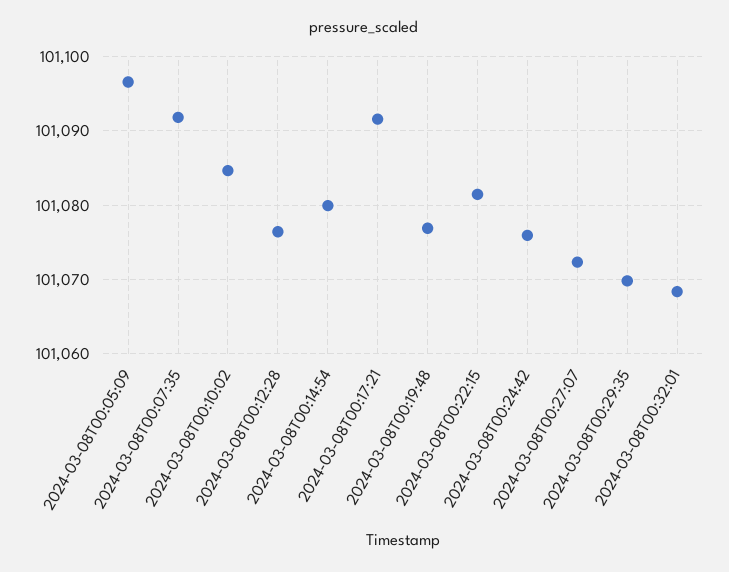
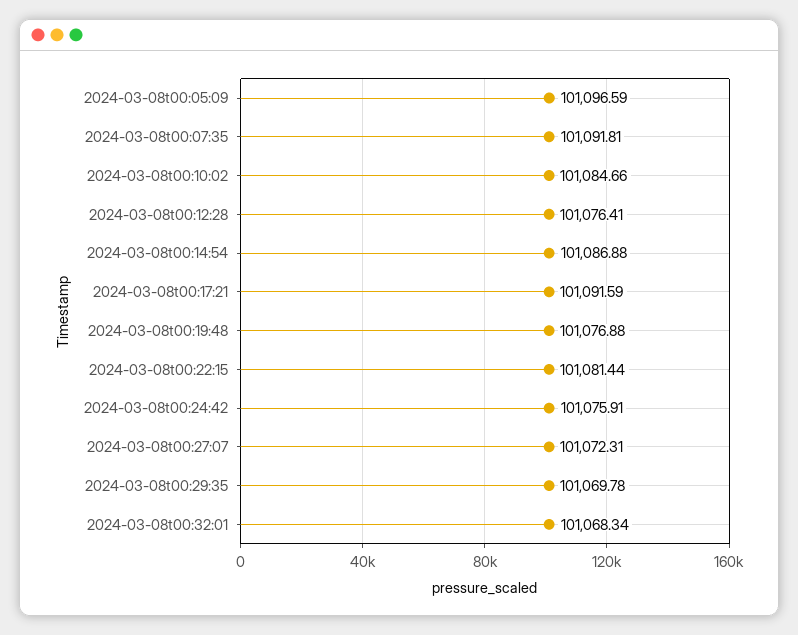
2024-03-08T00:14:54: 101080 -> 101086.88

